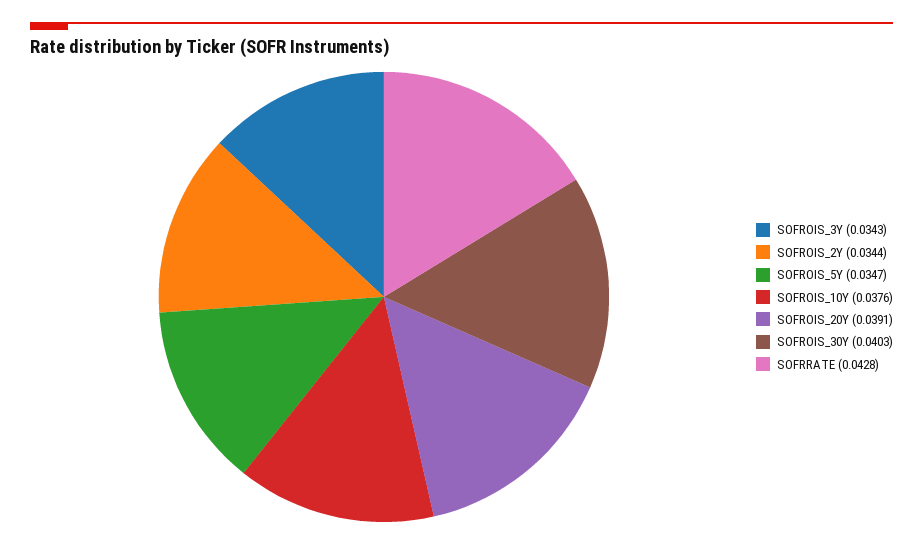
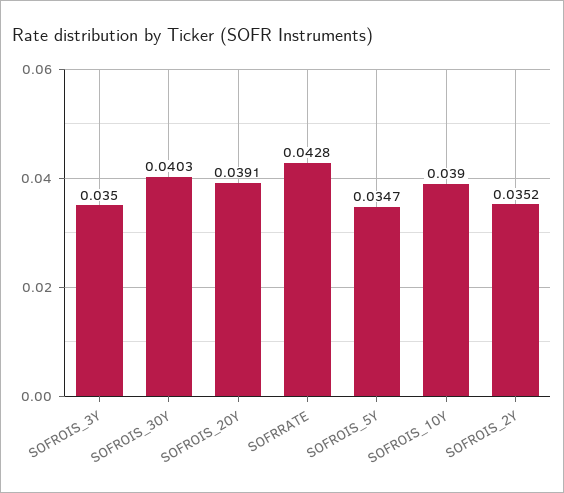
SOFROIS_3Y: 0.0343 -> 0.035
SOFROIS_2Y: 0.0344 -> 0.0352
SOFROIS_10Y: 0.0376 -> 0.039

